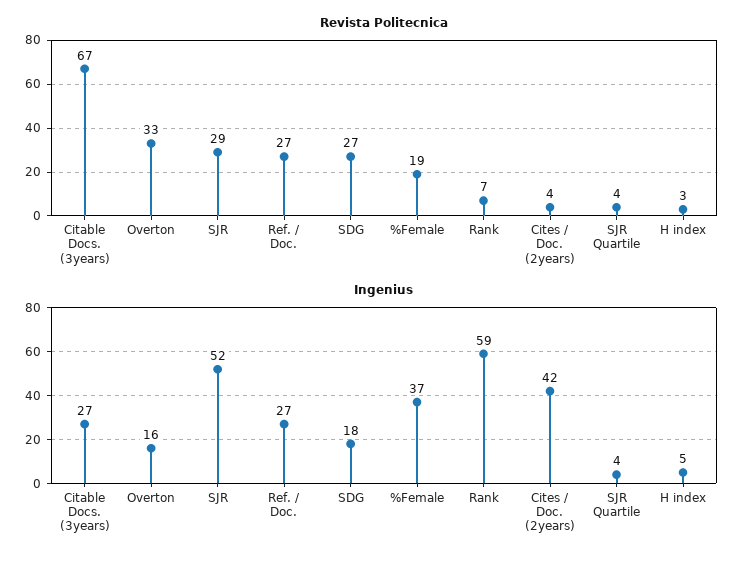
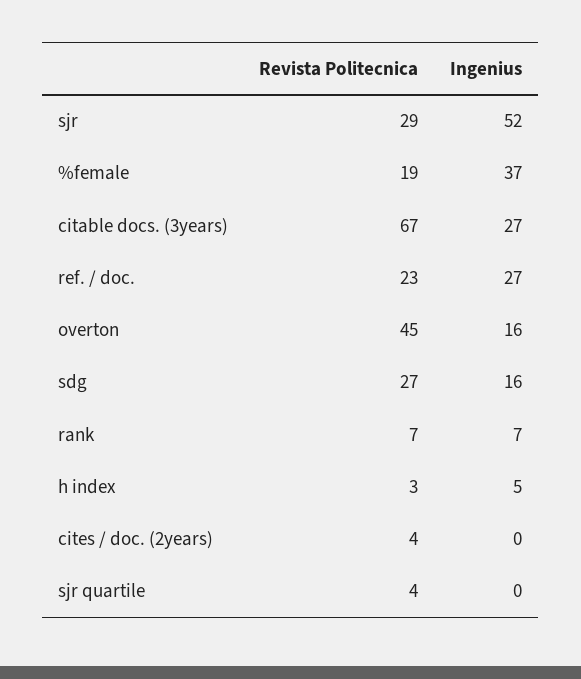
Revista Politecnica, Overton: 33 -> 45
Revista Politecnica, Ref. / Doc.: 27 -> 23
Ingenius, SDG: 18 -> 16
Ingenius, Rank: 59 -> 7
Ingenius, Cites / Doc. (2years): 42 -> 0
Ingenius, SJR Quartile: 4 -> 0

